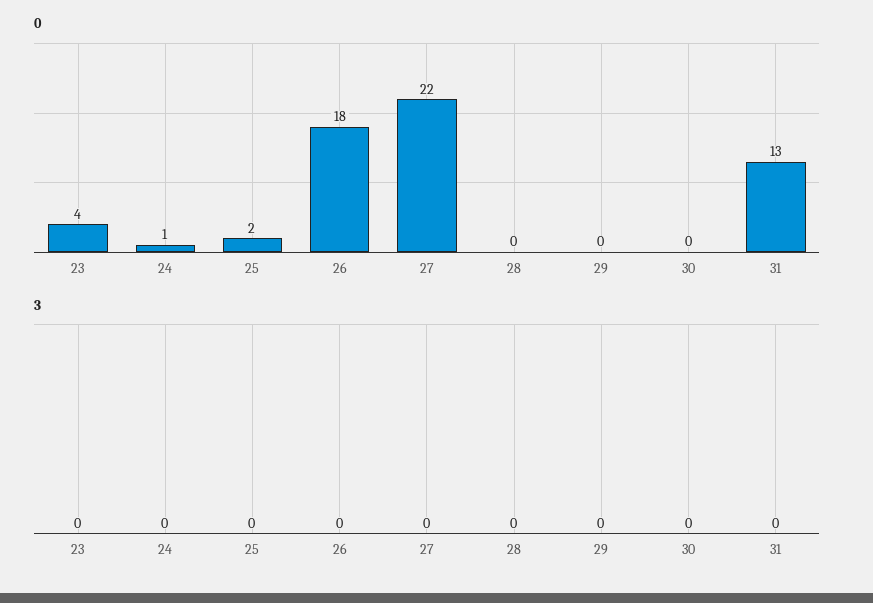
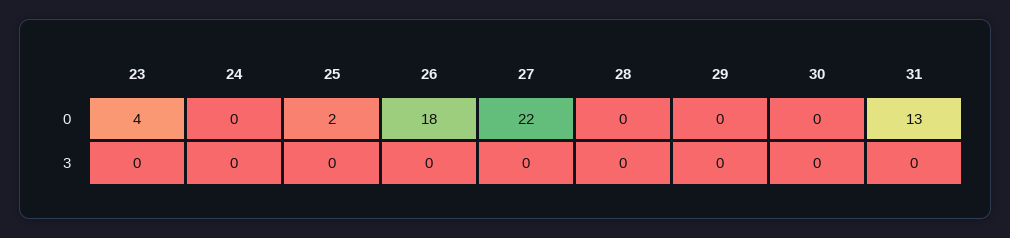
0, 24: 1 -> 0

